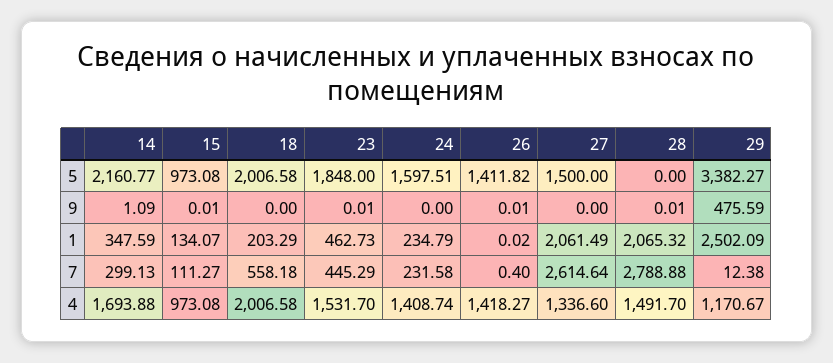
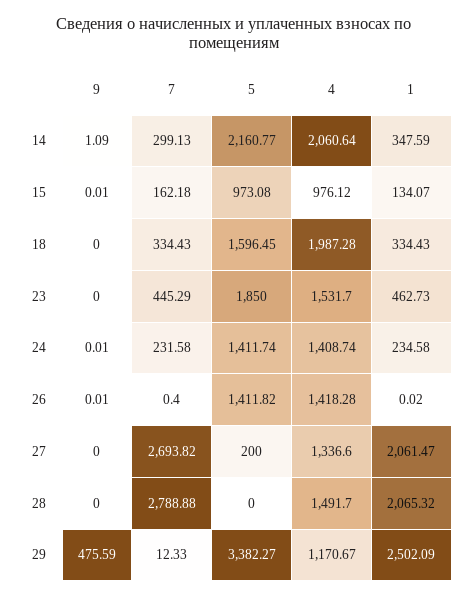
18, 5: 2006.58 -> 1596.45
23, 5: 1848 -> 1850
24, 5: 1597.51 -> 1411.74
27, 5: 1500 -> 200
23, 9: 0.01 -> 0
24, 9: 0 -> 0.01
28, 9: 0.01 -> 0
18, 1: 203.29 -> 334.43
24, 1: 234.79 -> 234.58
27, 1: 2061.49 -> 2061.47
15, 7: 111.27 -> 162.18
18, 7: 558.18 -> 334.43
27, 7: 2614.64 -> 2693.82
29, 7: 12.38 -> 12.33
14, 4: 1693.88 -> 2060.64
15, 4: 973.08 -> 976.12
18, 4: 2006.58 -> 1987.28
26, 4: 1418.27 -> 1418.28

